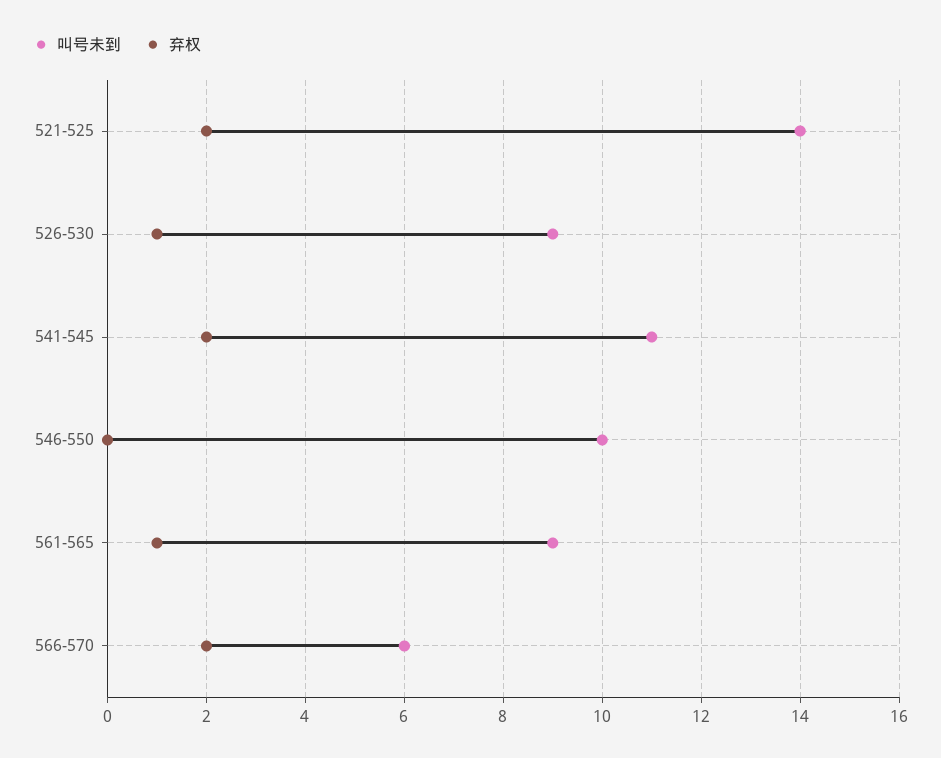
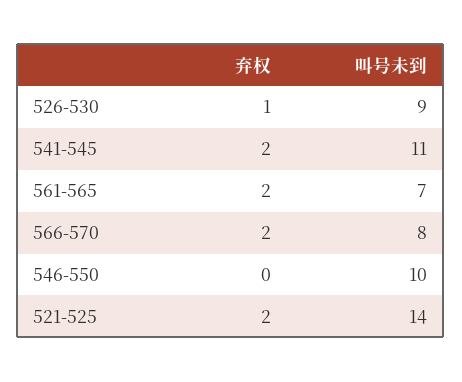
叫号未到, 561-565: 9 -> 7
弃权, 561-565: 1 -> 2
叫号未到, 566-570: 6 -> 8

